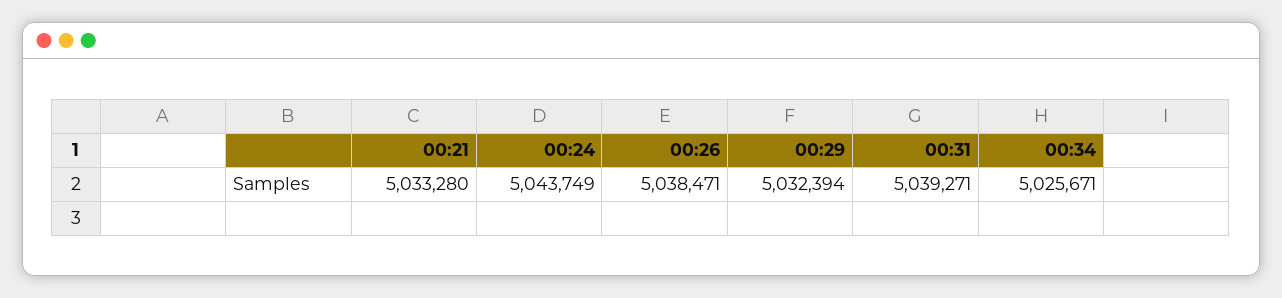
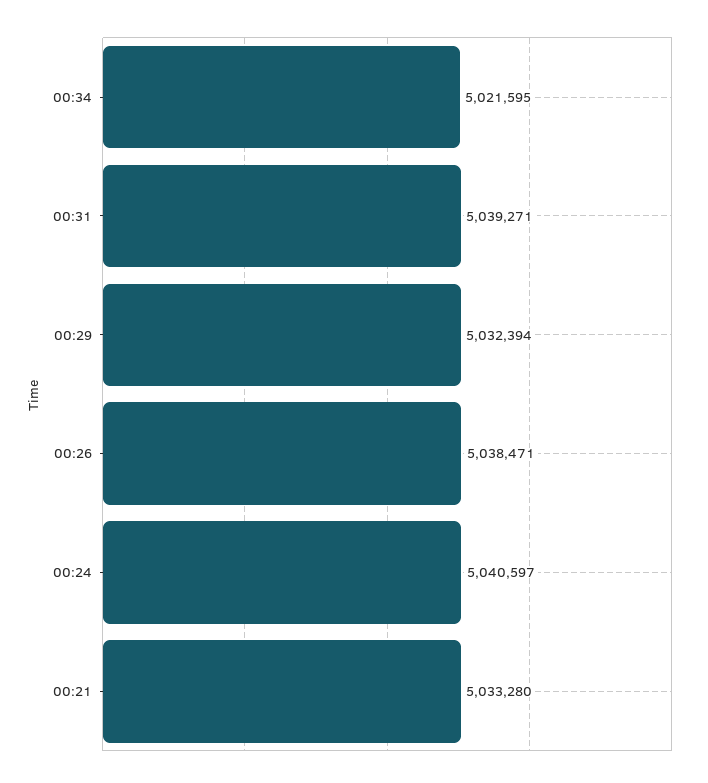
00:24: 5043749 -> 5040597
00:34: 5025671 -> 5021595

